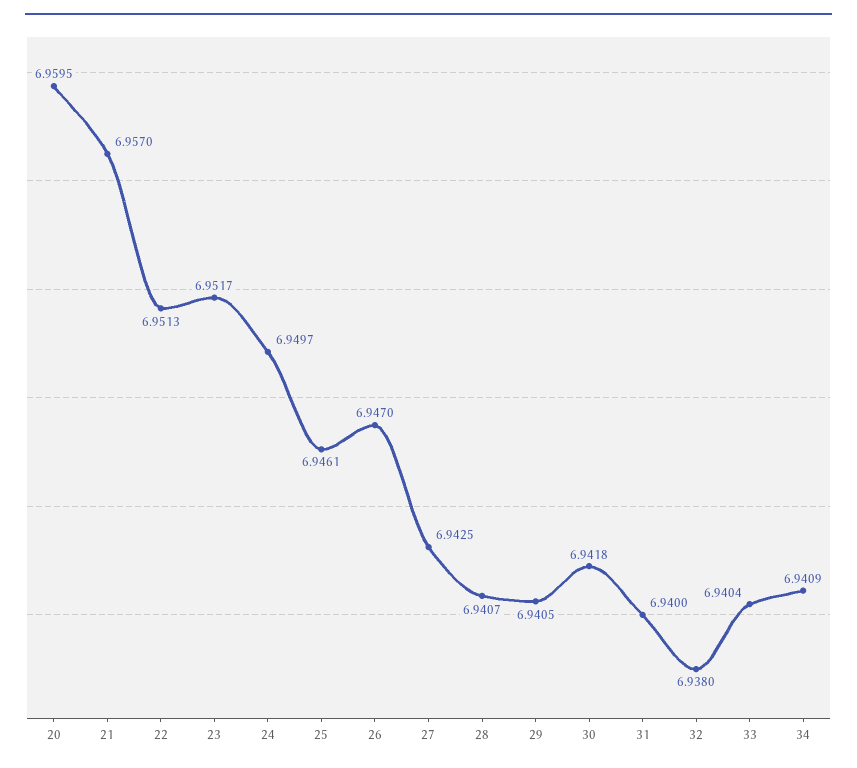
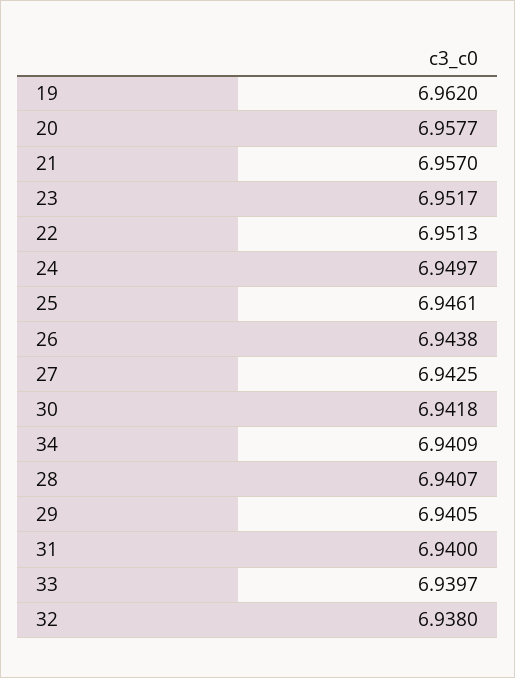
20: 6.9595 -> 6.9577
26: 6.947 -> 6.9438
33: 6.9404 -> 6.9397
19: none -> 6.962

